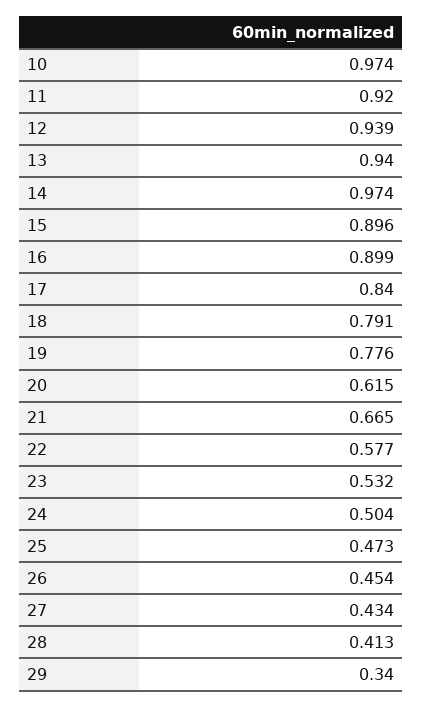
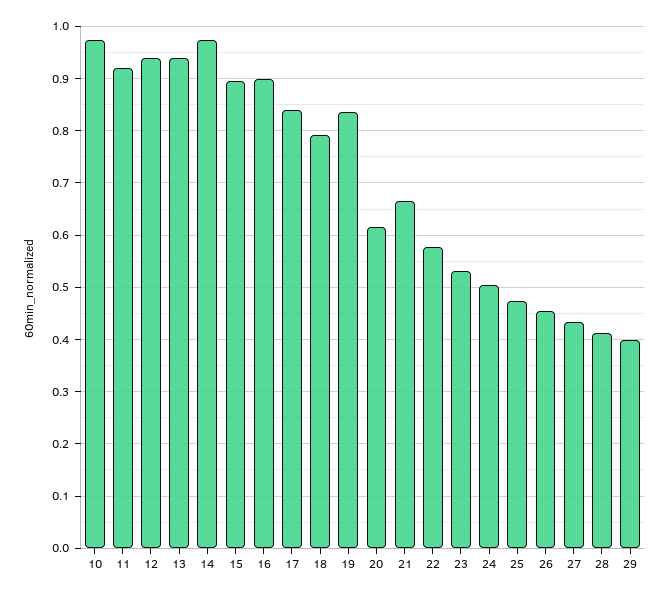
19: 0.776 -> 0.84
29: 0.34 -> 0.4

